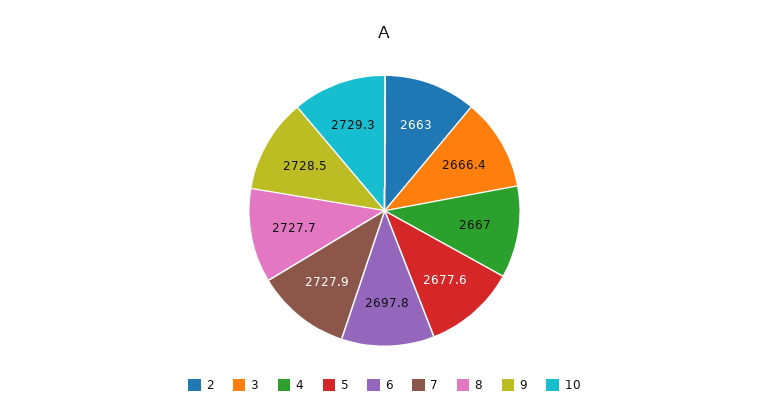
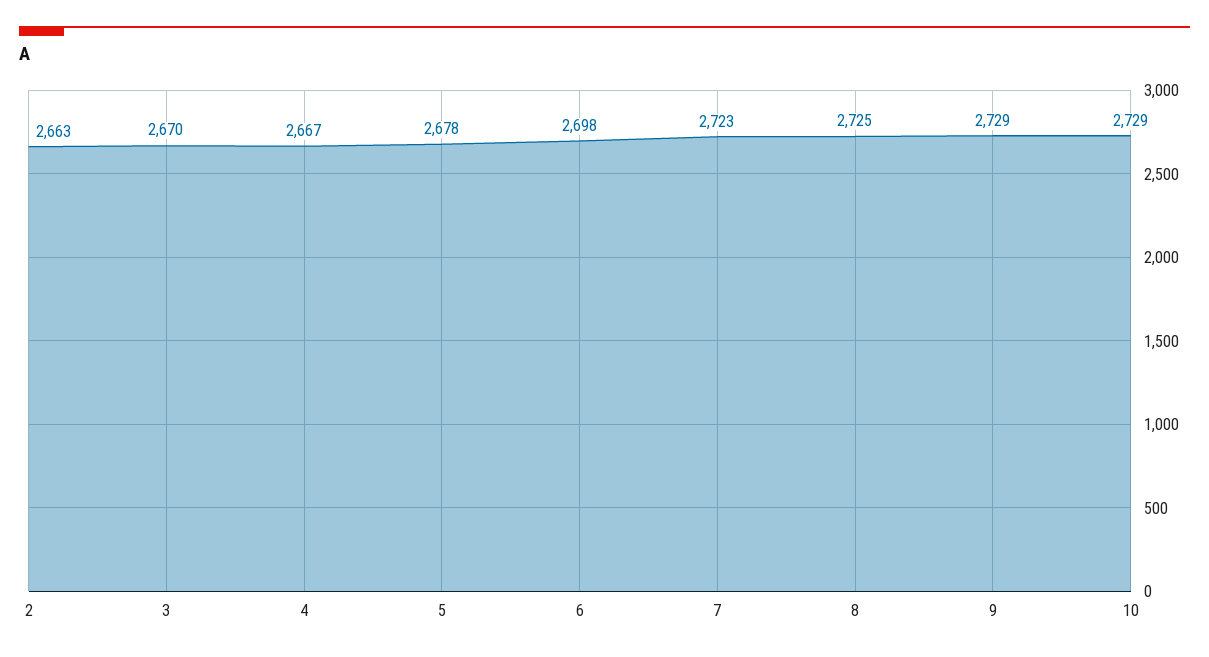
3: 2666.4 -> 2670
7: 2727.9 -> 2723
8: 2727.7 -> 2725

